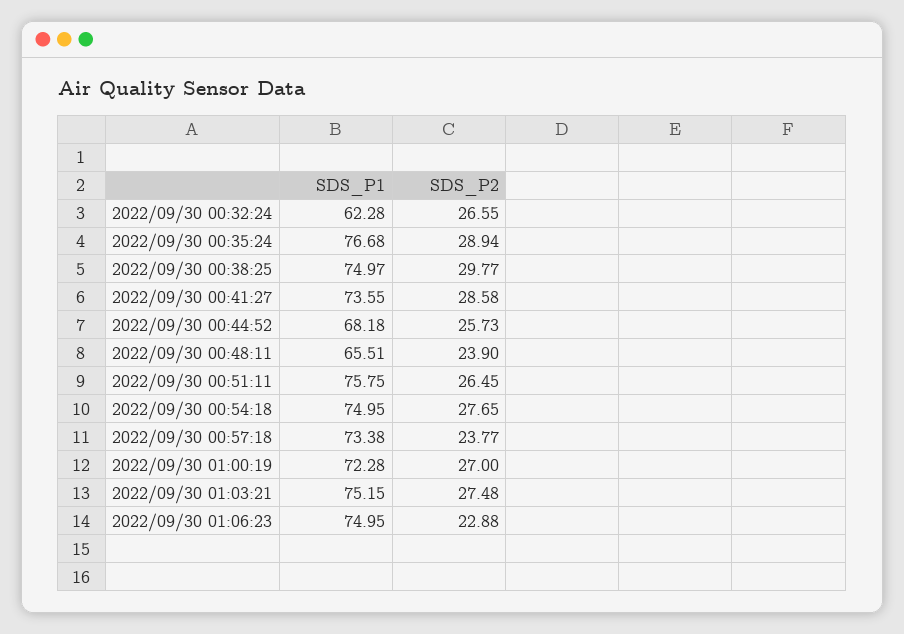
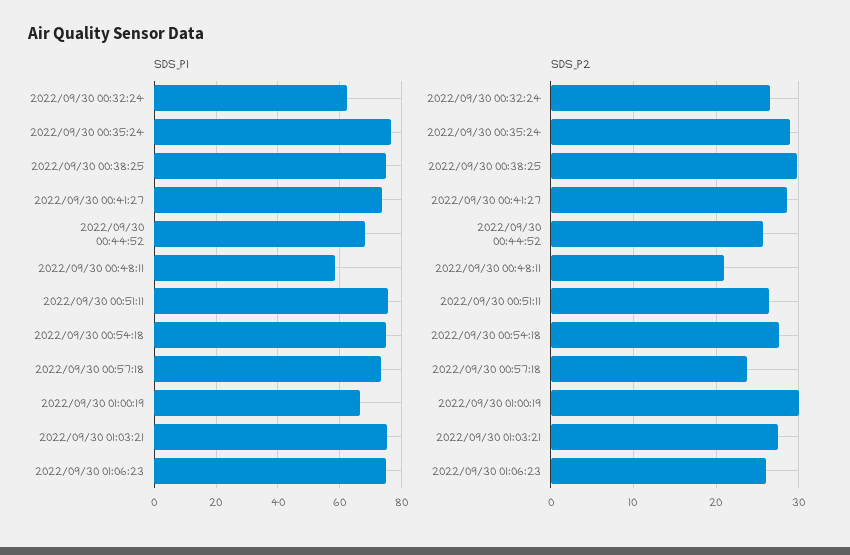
SDS_P1, 2022/09/30 00:48:11: 65.51 -> 58
SDS_P2, 2022/09/30 00:48:11: 23.9 -> 21
SDS_P1, 2022/09/30 01:00:19: 72.28 -> 66
SDS_P2, 2022/09/30 01:00:19: 27 -> 30
SDS_P2, 2022/09/30 01:06:23: 22.88 -> 26

